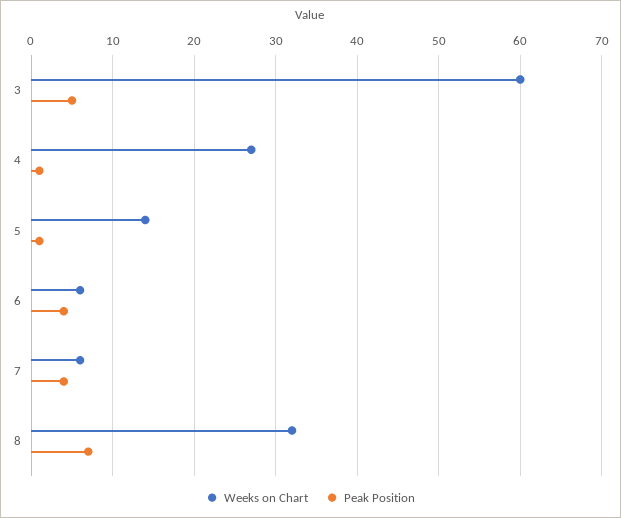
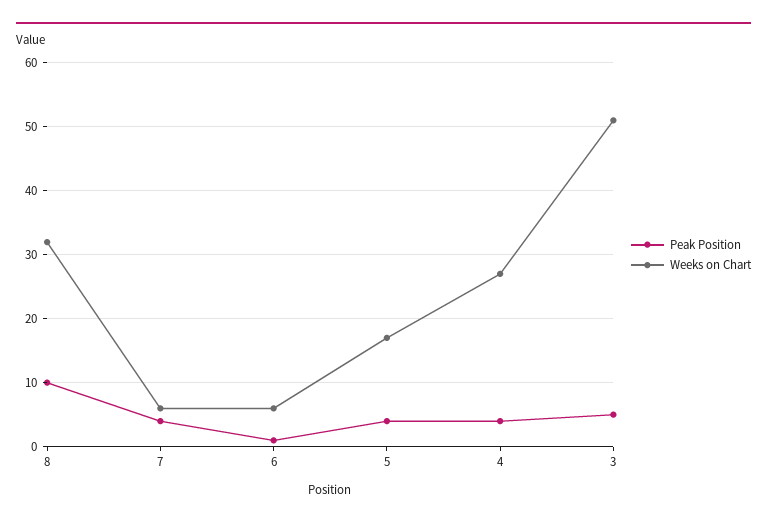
Weeks on Chart, 3: 60 -> 51
Peak Position, 4: 1 -> 4
Weeks on Chart, 5: 14 -> 17
Peak Position, 5: 1 -> 4
Peak Position, 6: 4 -> 1
Peak Position, 8: 7 -> 10

